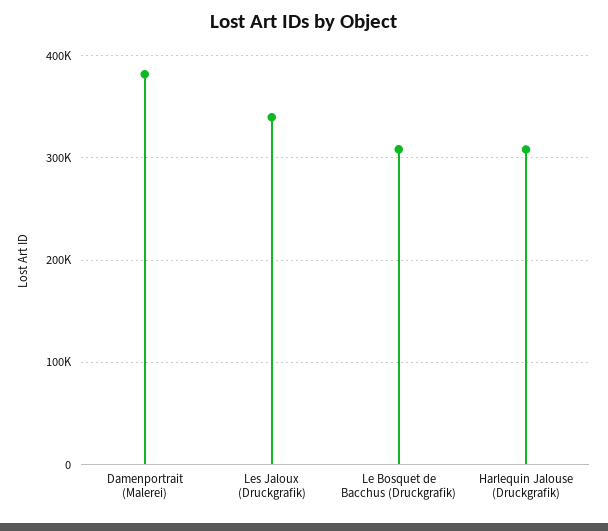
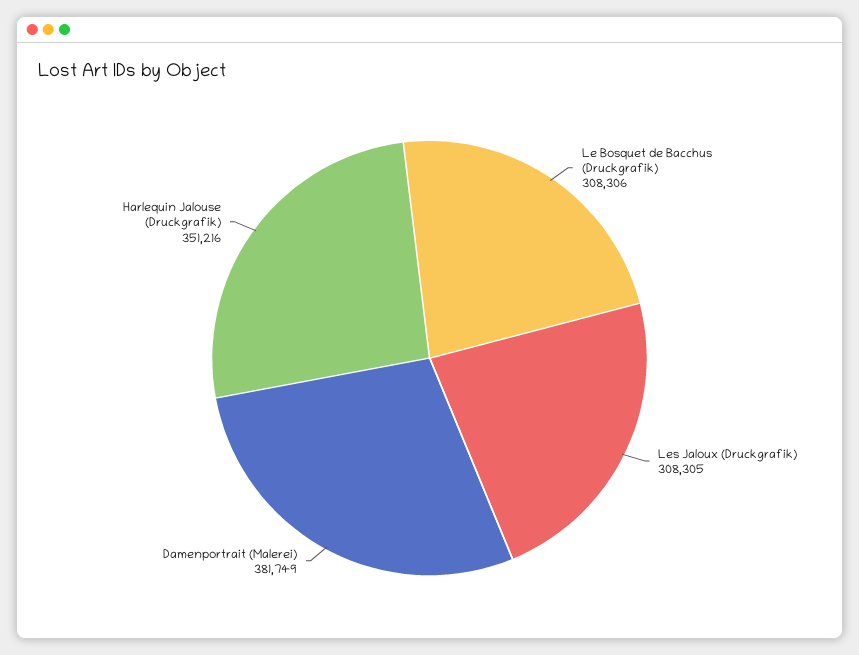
Les Jaloux (Druckgrafik): 340000 -> 308305
Harlequin Jalouse (Druckgrafik): 310000 -> 351216

